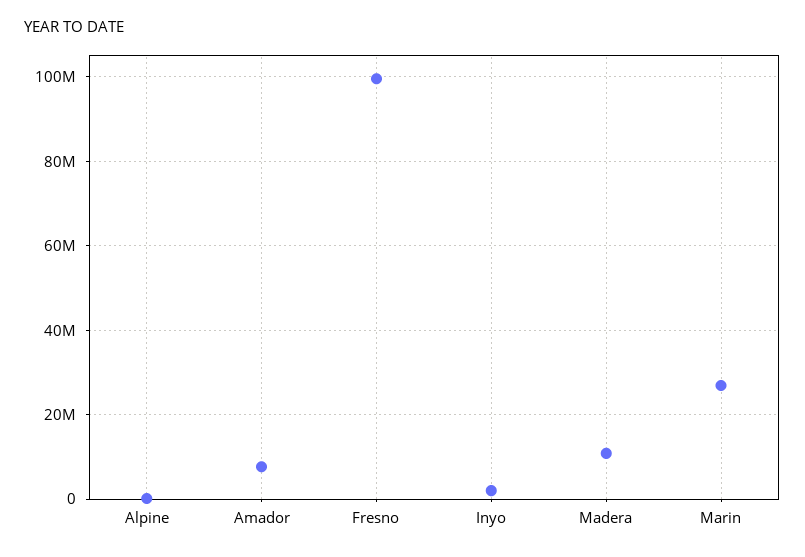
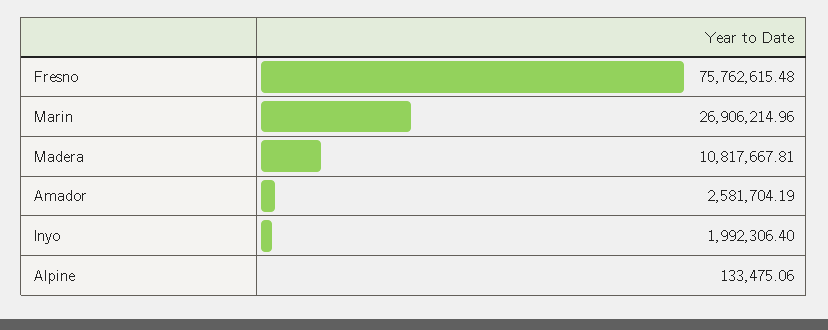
Amador: 8000000 -> 2581704.19
Fresno: 100000000 -> 75762615.48

